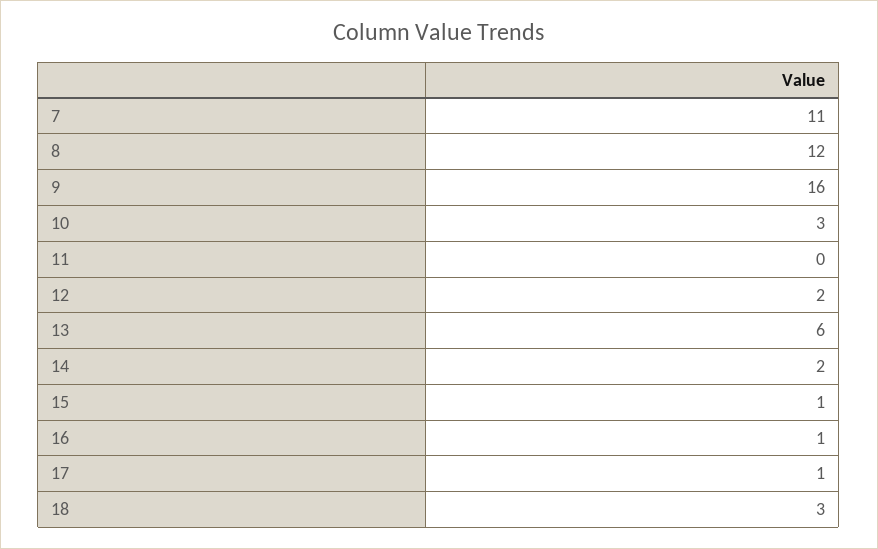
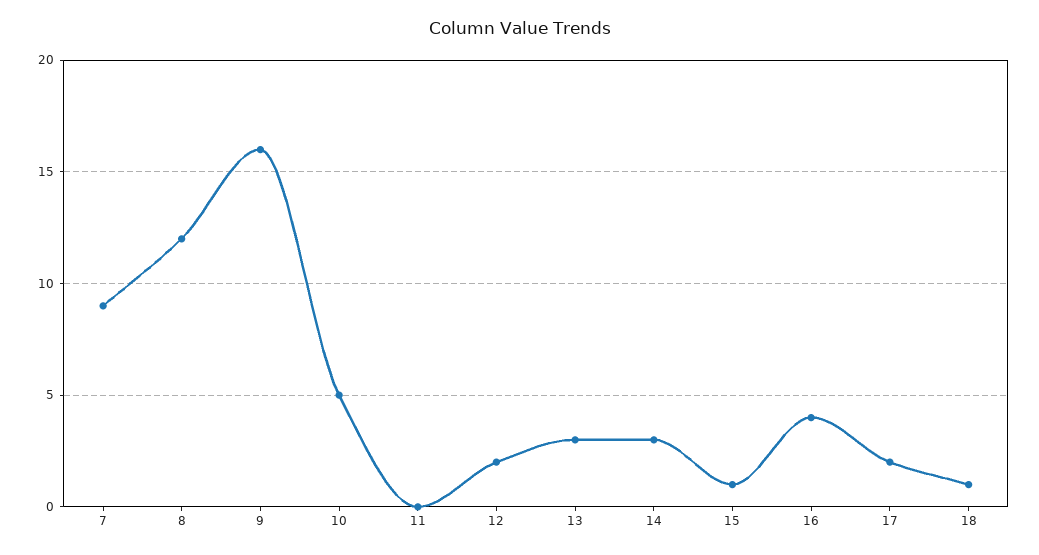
7: 11 -> 9
10: 3 -> 5
13: 6 -> 3
14: 2 -> 3
16: 1 -> 4
17: 1 -> 2
18: 3 -> 1

